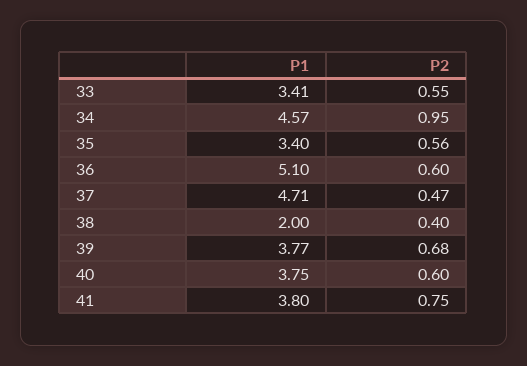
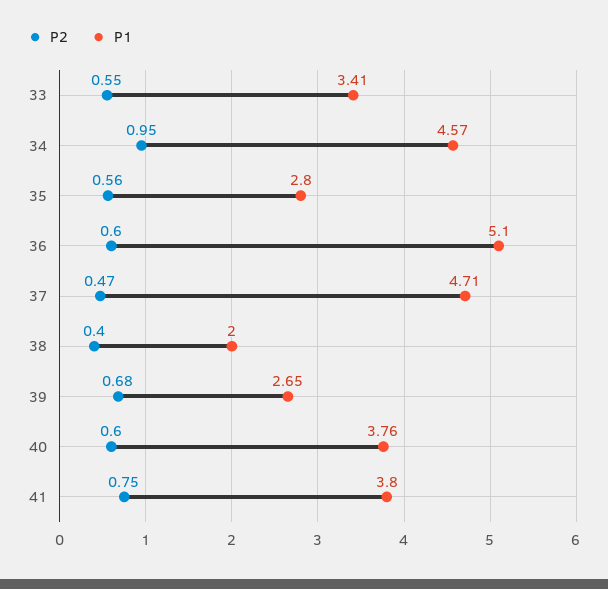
P1, 35: 3.4 -> 2.8
P1, 39: 3.77 -> 2.65
P1, 40: 3.75 -> 3.76

